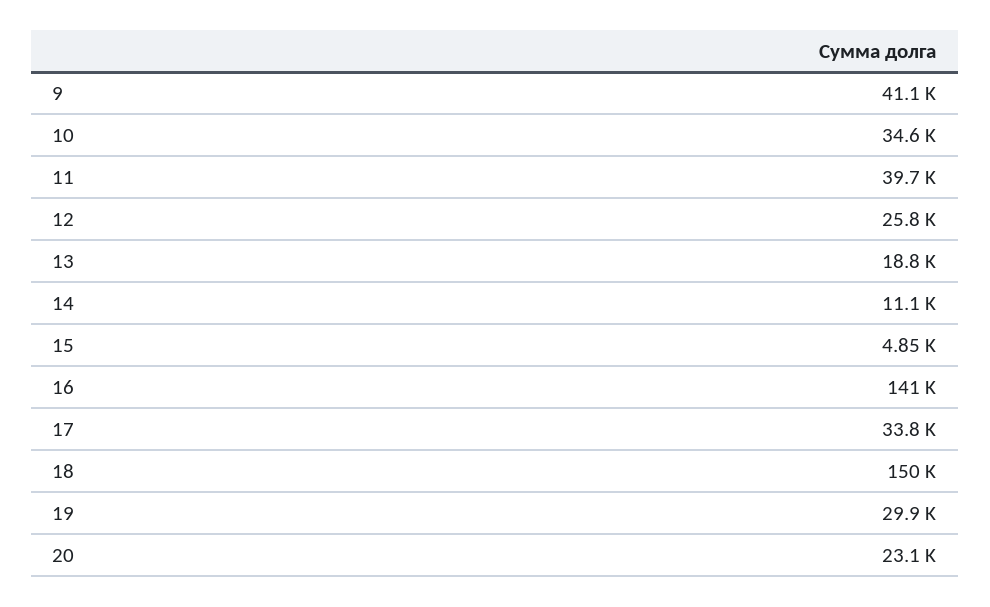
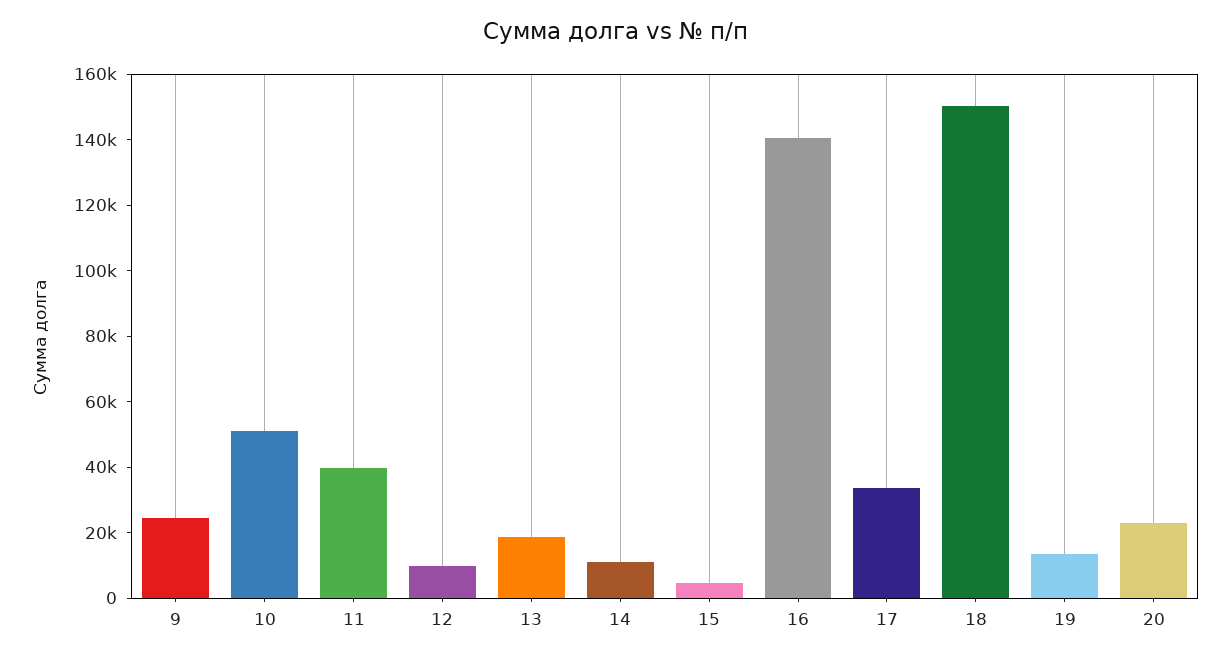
9: 41100 -> 25000
10: 34600 -> 50000
12: 25800 -> 10000
19: 29900 -> 15000

